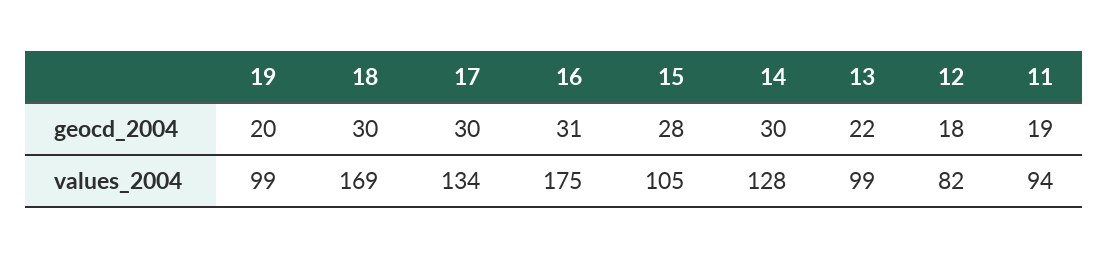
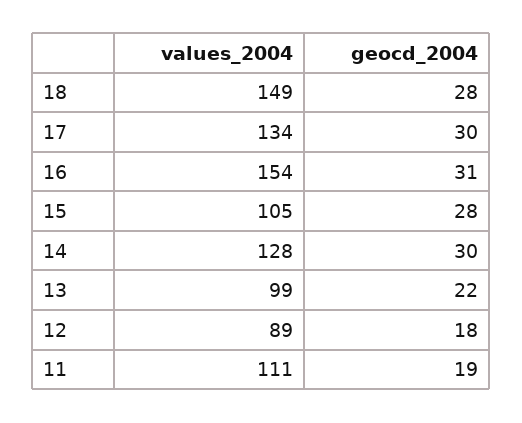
19, geocd_2004: 20 -> none
18, geocd_2004: 30 -> 28
19, values_2004: 99 -> none
18, values_2004: 169 -> 149
16, values_2004: 175 -> 154
12, values_2004: 82 -> 89
11, values_2004: 94 -> 111

